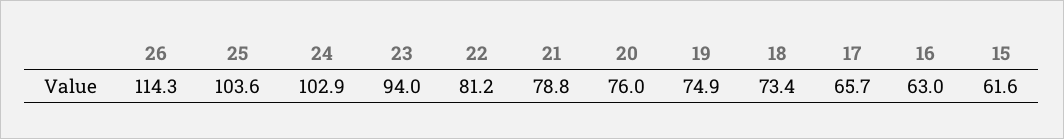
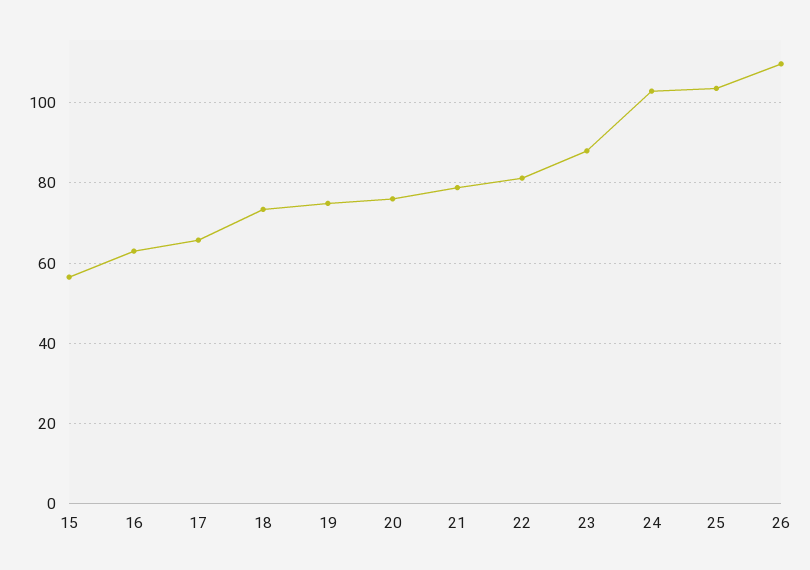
26: 114.3 -> 110
23: 94 -> 88
15: 61.6 -> 56

